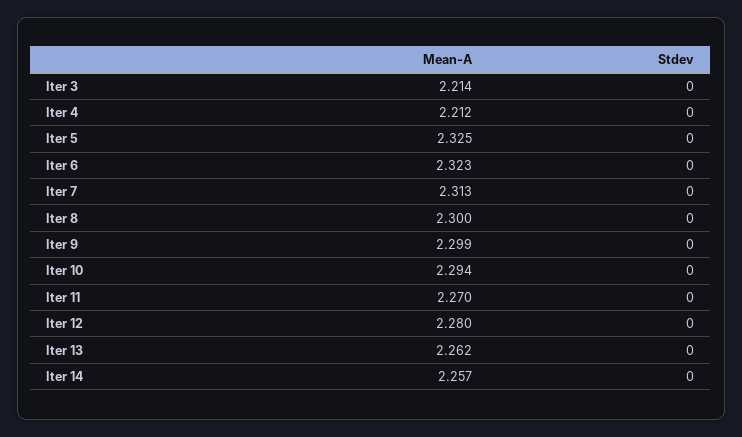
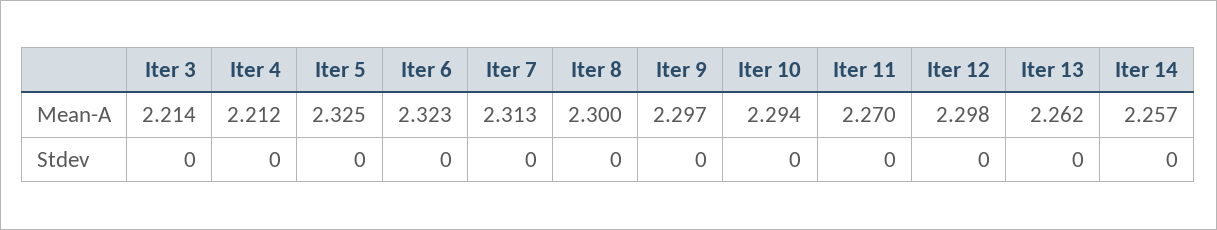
Mean-A, Iter 9: 2.299 -> 2.297
Mean-A, Iter 12: 2.28 -> 2.298

